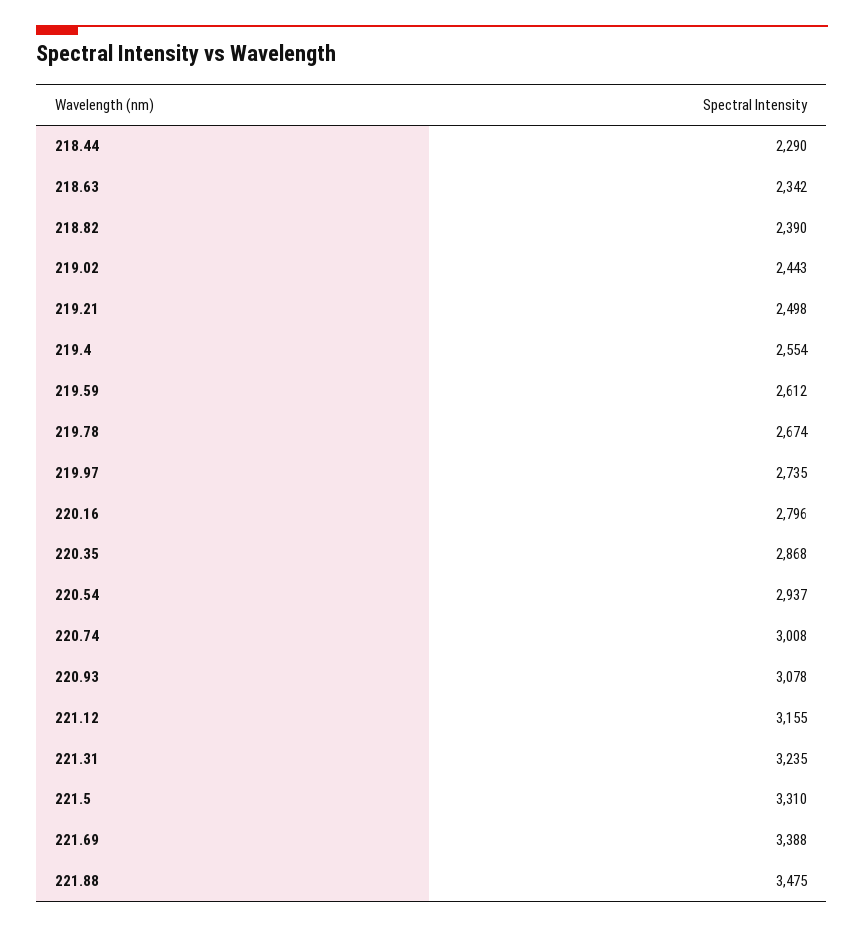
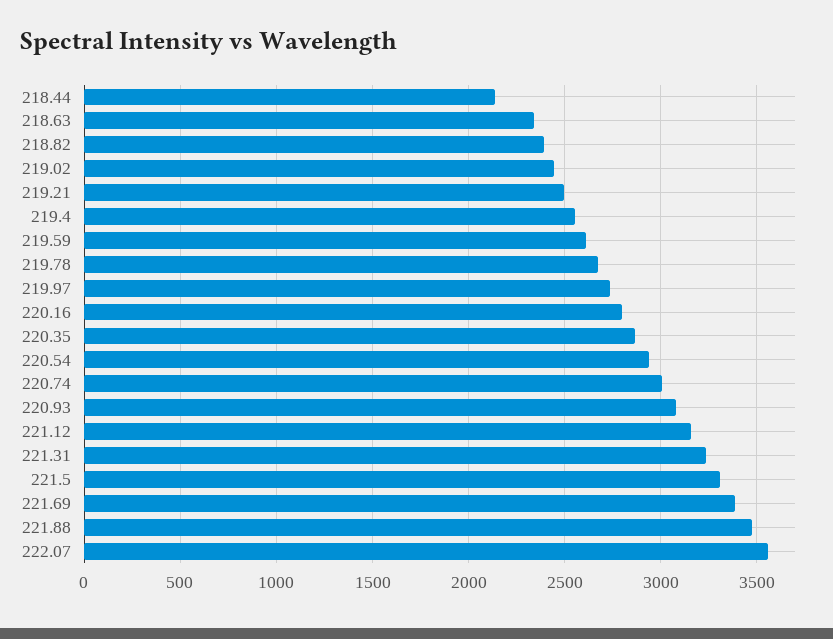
218.44: 2290 -> 2150
222.07: none -> 3550

